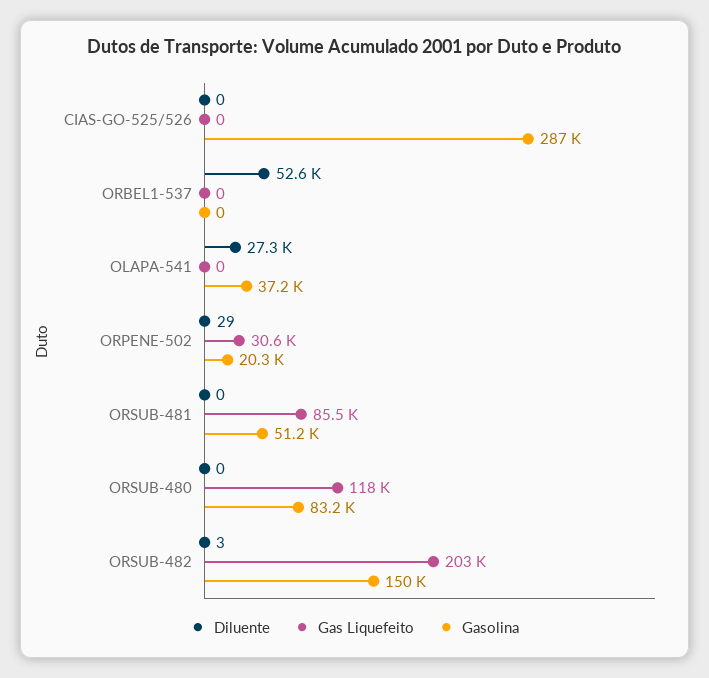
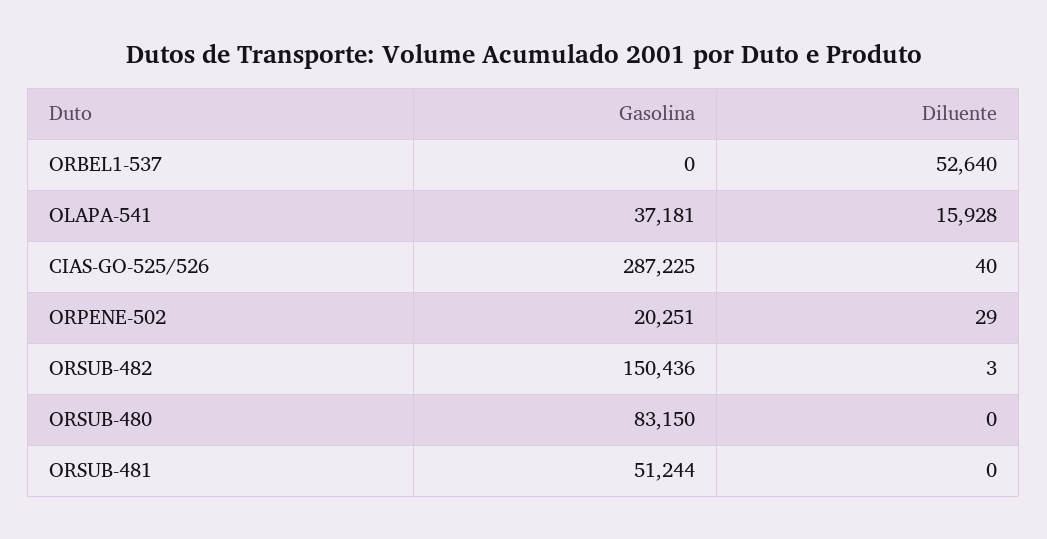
Diluente, CIAS-GO-525/526: 0 -> 40
Gas Liquefeito, CIAS-GO-525/526: 0 -> none
Gas Liquefeito, ORBEL1-537: 0 -> none
Diluente, OLAPA-541: 27300 -> 15928
Gas Liquefeito, OLAPA-541: 0 -> none
Gas Liquefeito, ORPENE-502: 30600 -> none
Gas Liquefeito, ORSUB-481: 85500 -> none
Gas Liquefeito, ORSUB-480: 118000 -> none
Gas Liquefeito, ORSUB-482: 203000 -> none

